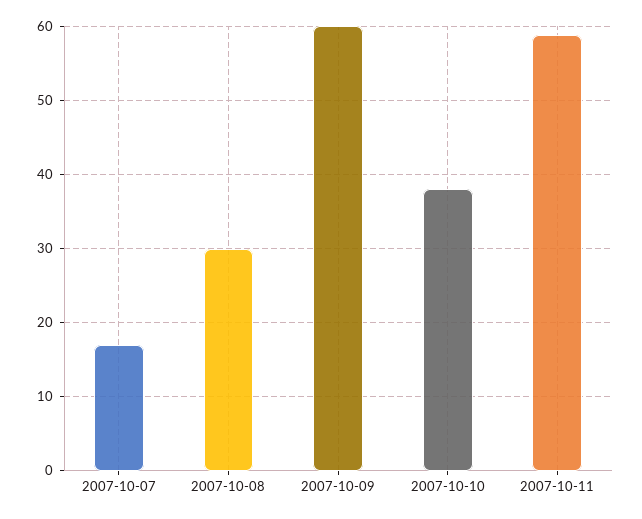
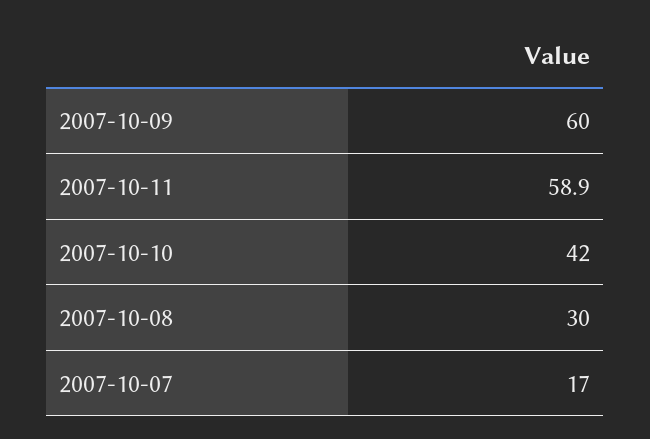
2007-10-10: 38 -> 42

